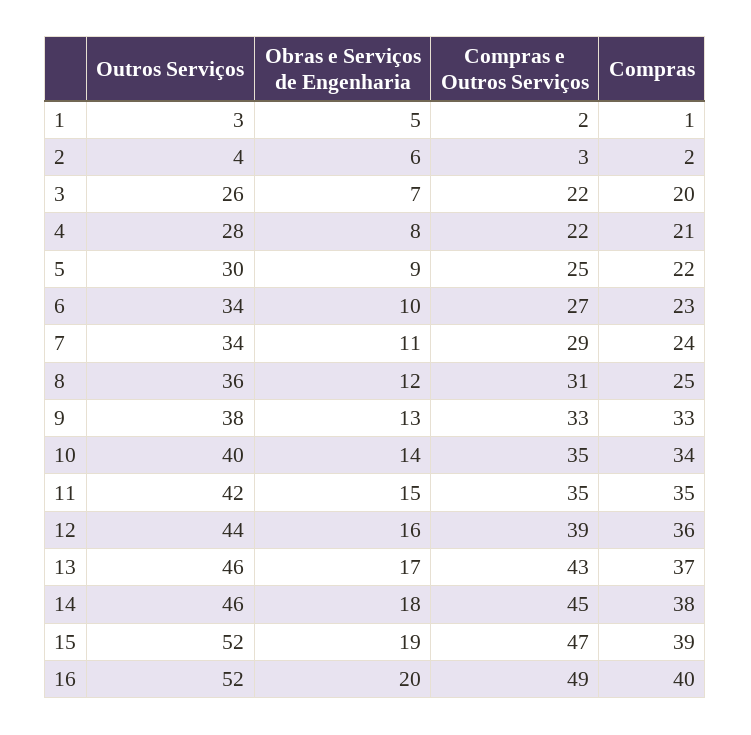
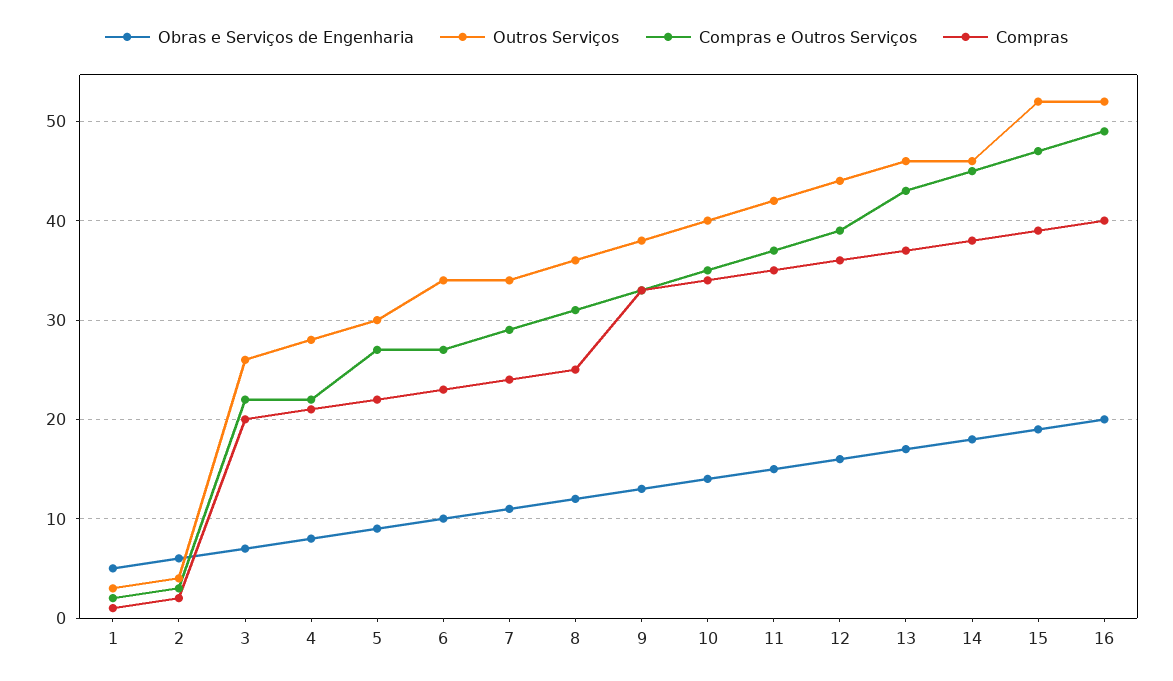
Compras e Outros Serviços, 5: 25 -> 27
Compras e Outros Serviços, 11: 35 -> 37

